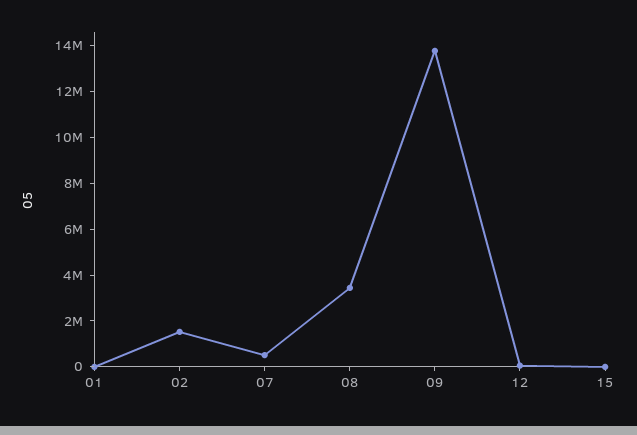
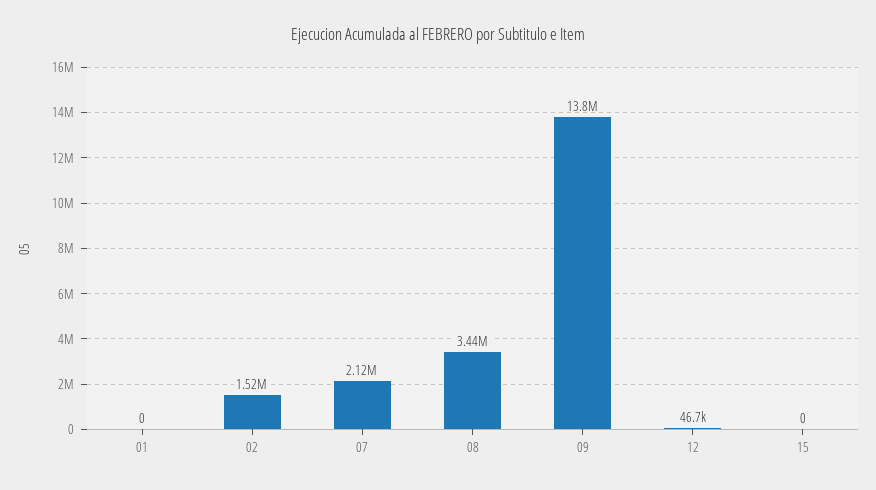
07: 500000 -> 2120000

